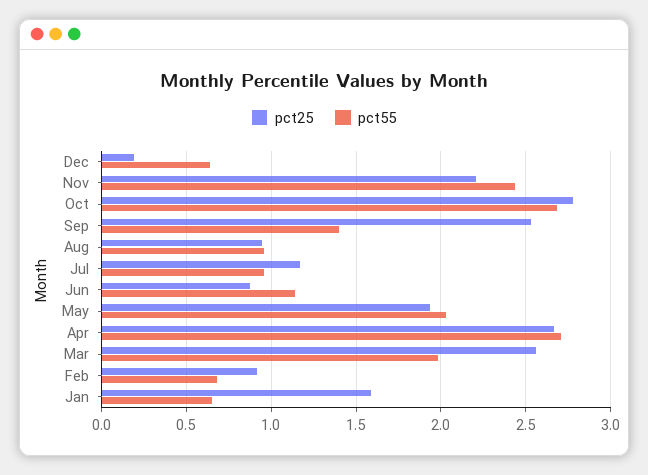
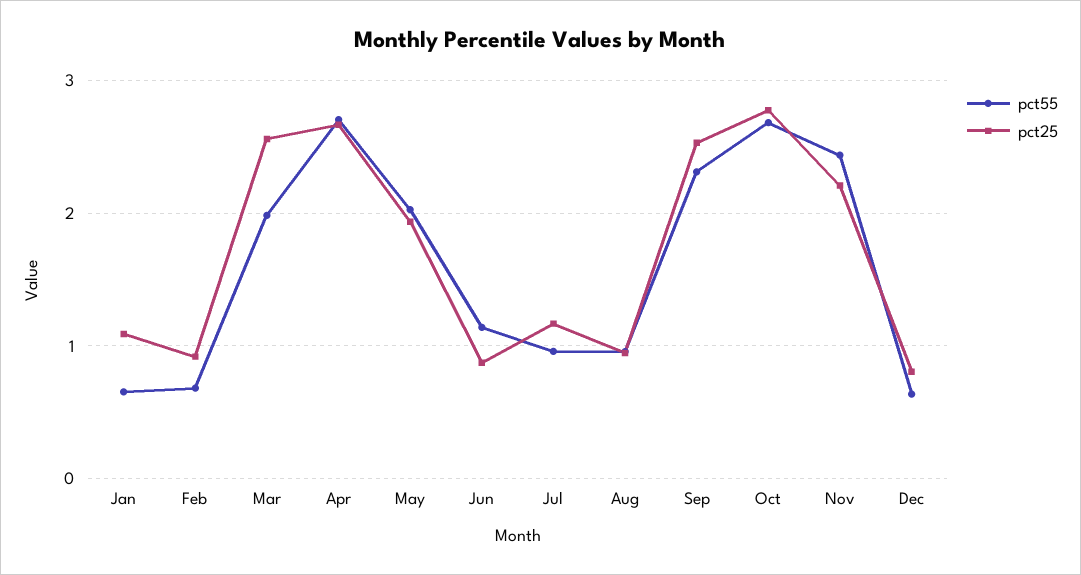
pct25, Dec: 0.2 -> 0.8
pct55, Sep: 1.4 -> 2.3
pct25, Jan: 1.6 -> 1.1

